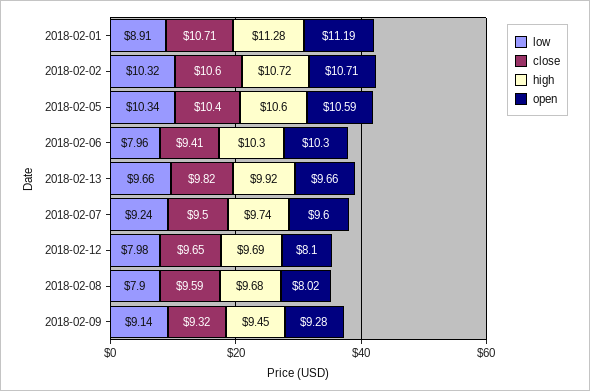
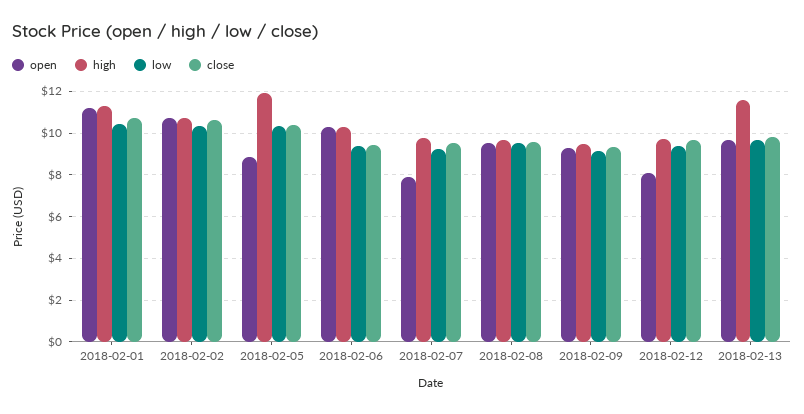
low, 2018-02-01: 8.91 -> 10.5
high, 2018-02-05: 10.6 -> 12
open, 2018-02-05: 10.59 -> 9
low, 2018-02-06: 7.96 -> 9.5
high, 2018-02-13: 9.92 -> 11.5
open, 2018-02-07: 9.6 -> 8
low, 2018-02-12: 7.98 -> 9.5
low, 2018-02-08: 7.9 -> 9.5
open, 2018-02-08: 8.02 -> 9.5

